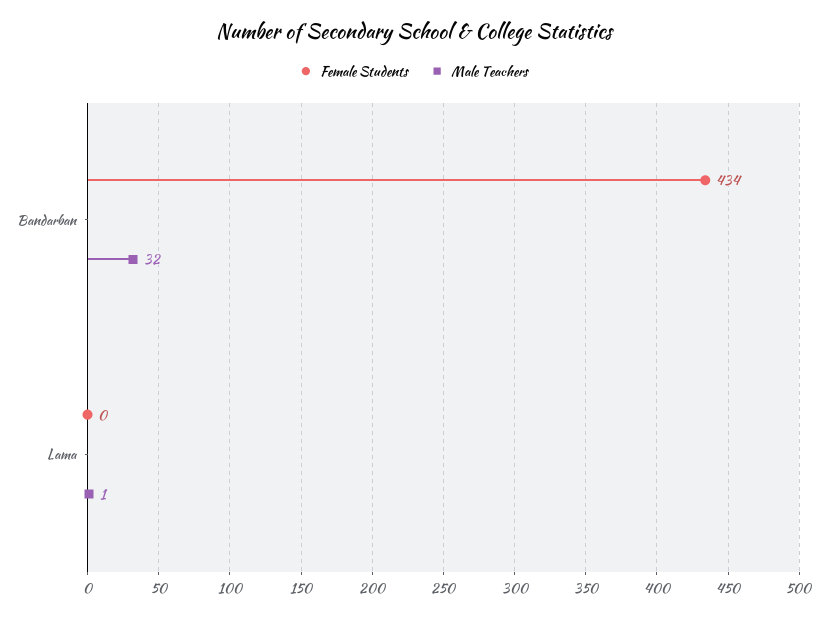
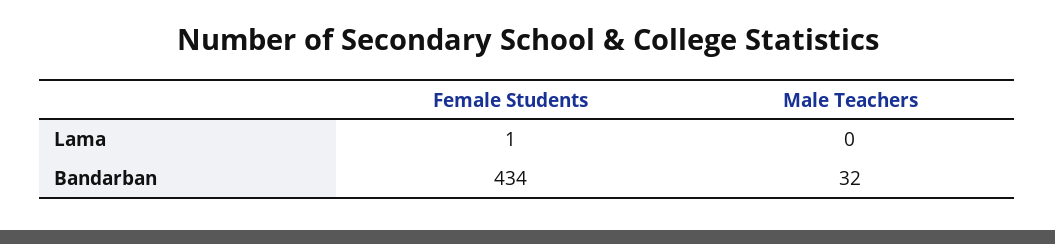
Female Students, Lama: 0 -> 1
Male Teachers, Lama: 1 -> 0

